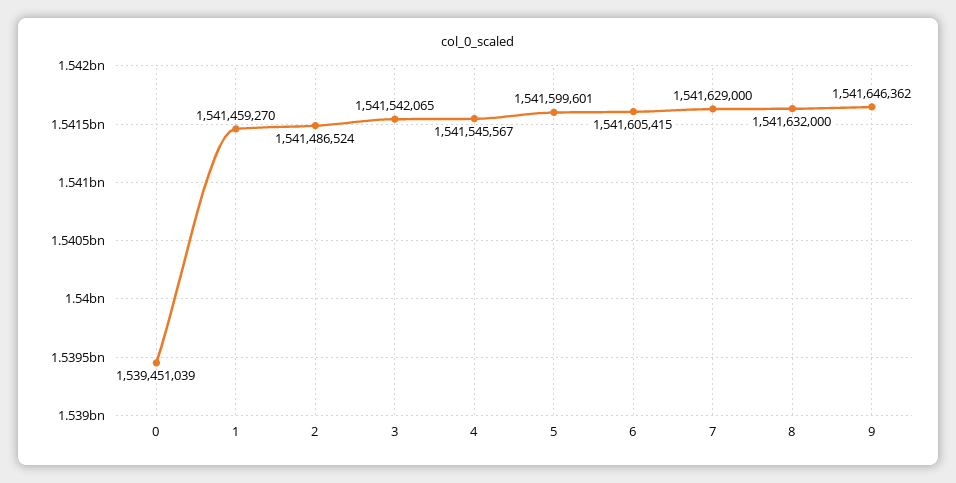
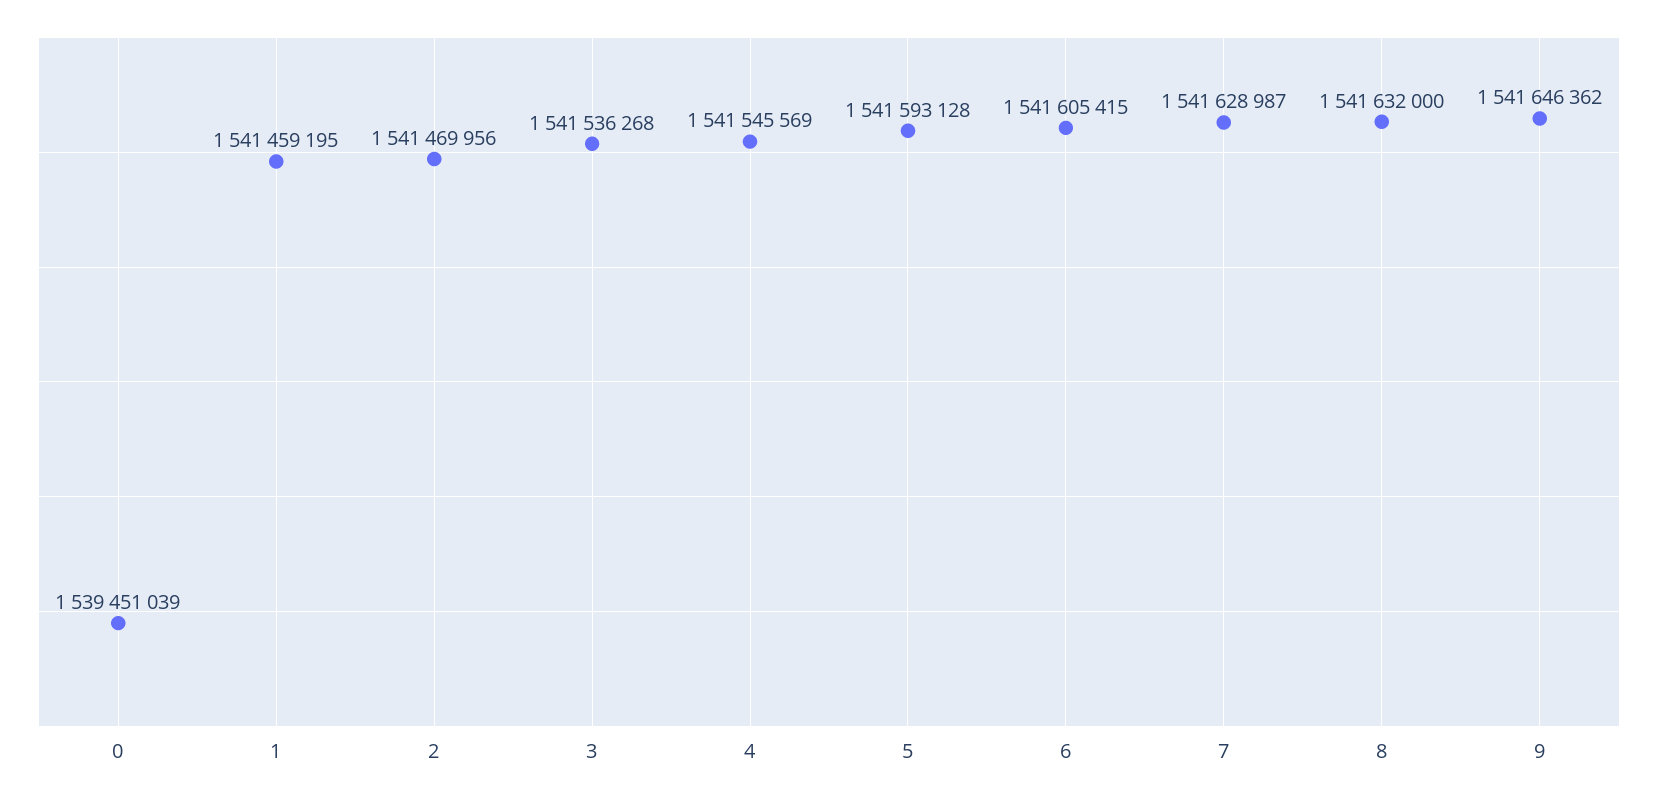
1: 1541459270 -> 1541459195
2: 1541486524 -> 1541469956
3: 1541542065 -> 1541536268
4: 1541545567 -> 1541545569
5: 1541599601 -> 1541593128
7: 1541629000 -> 1541628987

